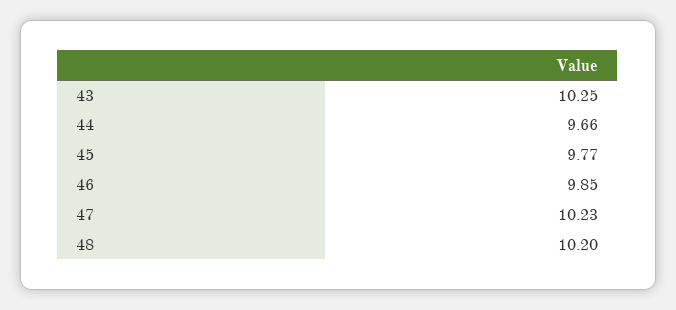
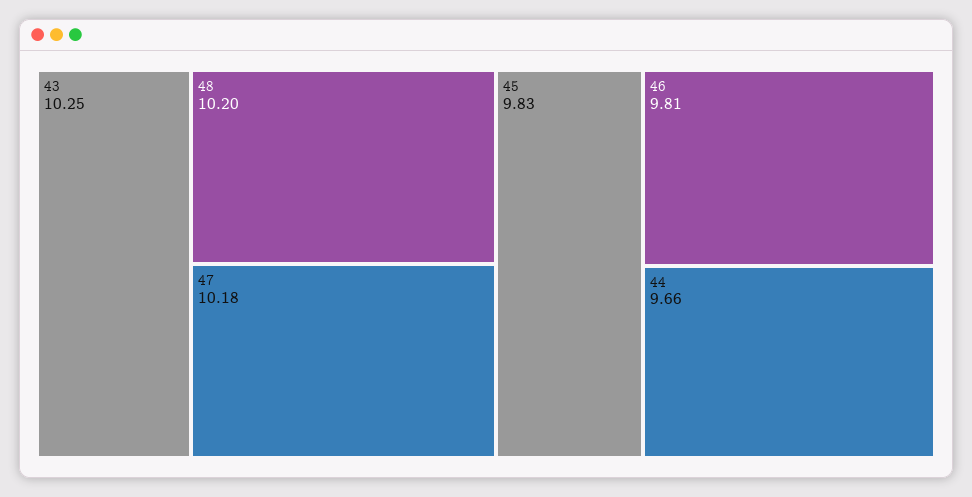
45: 9.77 -> 9.83
46: 9.85 -> 9.81
47: 10.23 -> 10.18

